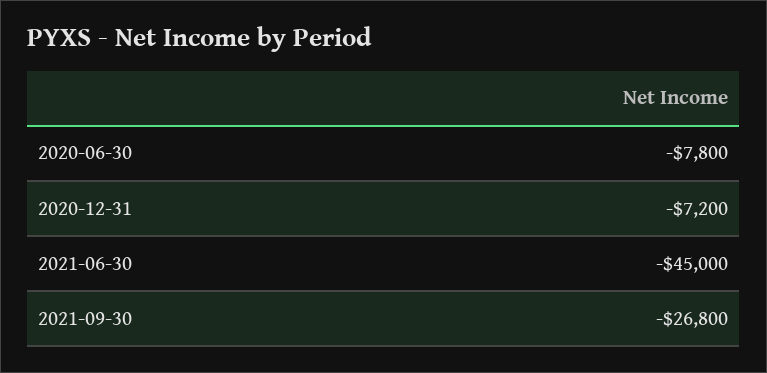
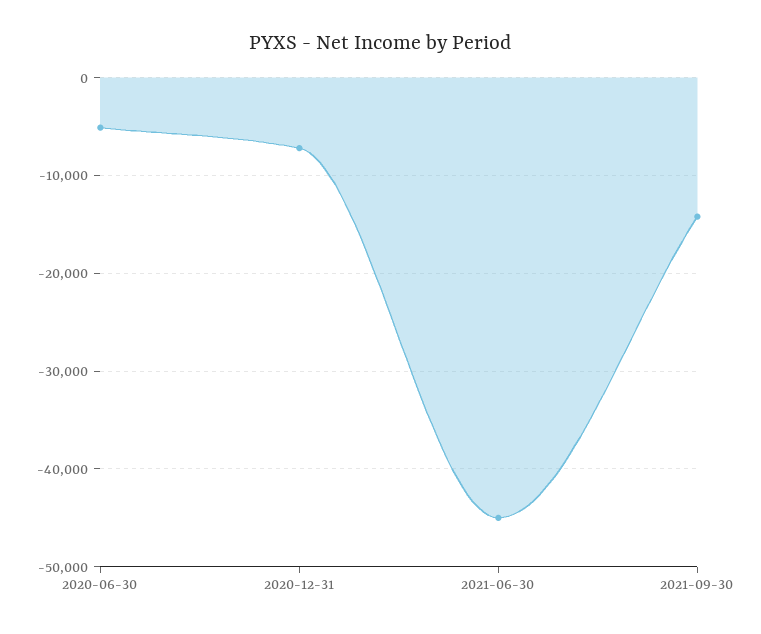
2020-06-30: -7800 -> -5000
2021-09-30: -26800 -> -14000

